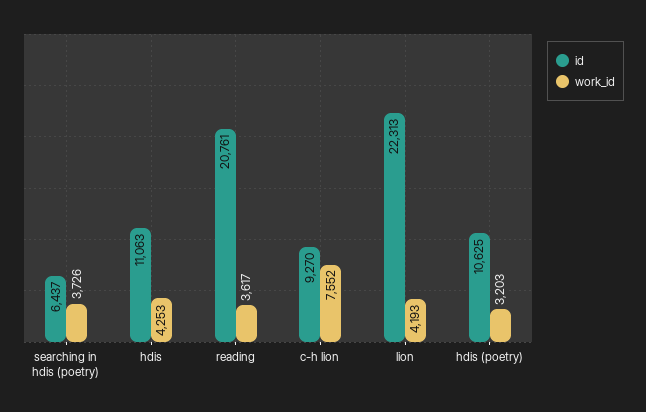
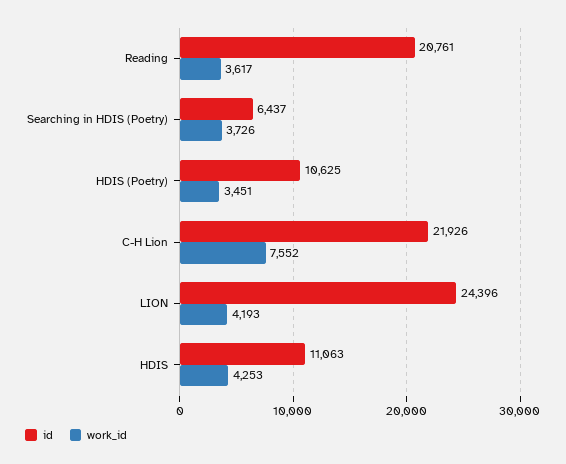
id, c-h lion: 9270 -> 21926
id, lion: 22313 -> 24396
work_id, hdis (poetry): 3203 -> 3451

